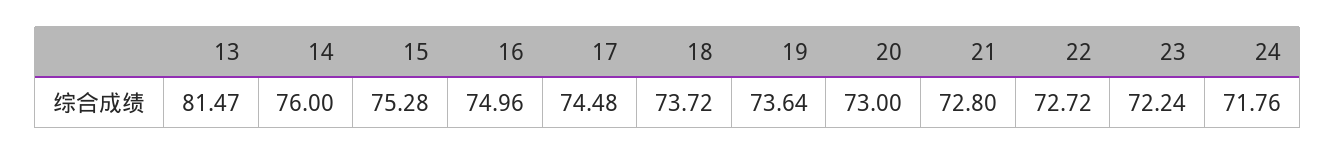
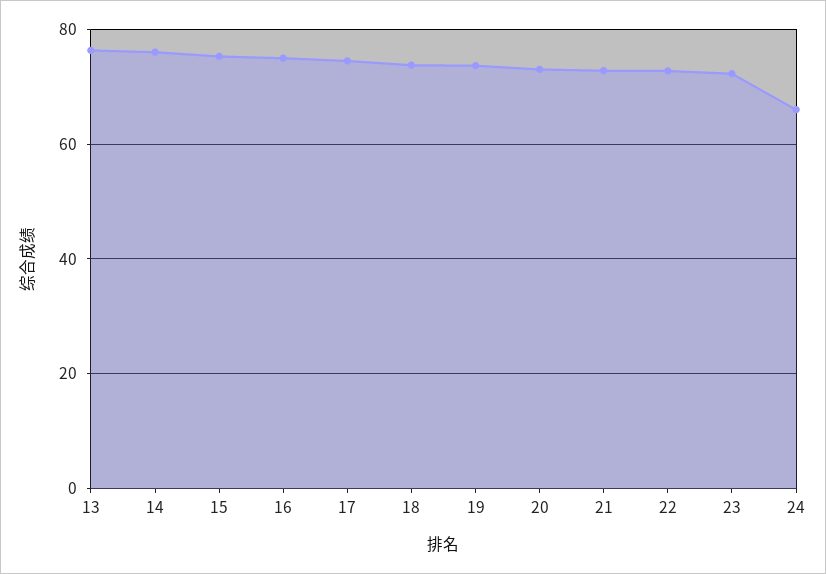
13: 81.47 -> 76
24: 71.76 -> 66

